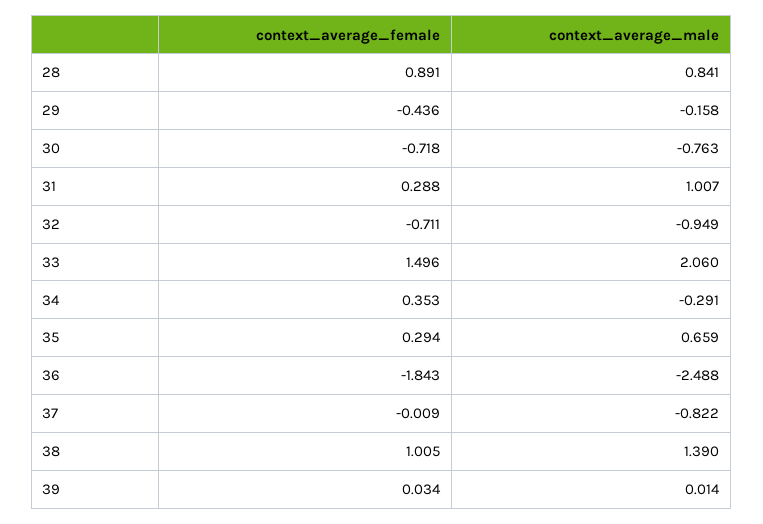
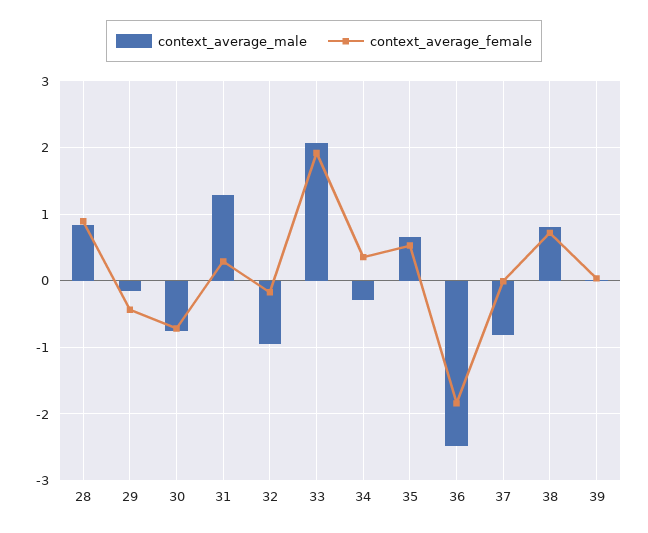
context_average_male, 31: 1.007 -> 1.3
context_average_female, 32: -0.711 -> -0.2
context_average_female, 33: 1.496 -> 1.9
context_average_female, 35: 0.294 -> 0.5
context_average_female, 38: 1.005 -> 0.7
context_average_male, 38: 1.39 -> 0.8

